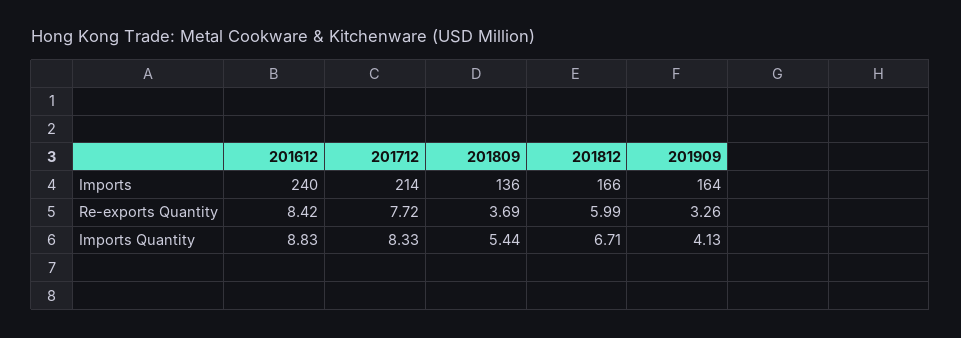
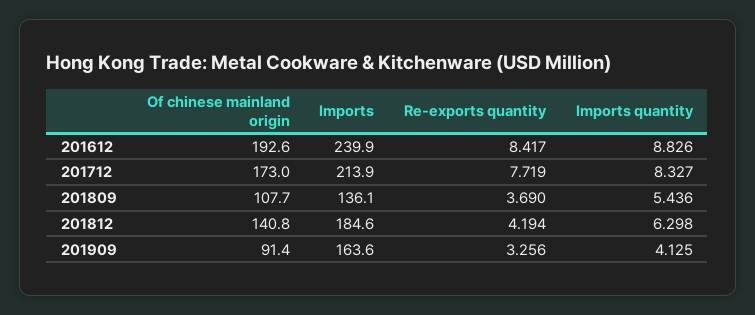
201812, Imports: 166 -> 184.6
201812, Re-exports Quantity: 5.99 -> 4.194
201812, Imports Quantity: 6.71 -> 6.298
201612, Of chinese mainland origin: none -> 192.6
201712, Of chinese mainland origin: none -> 173
201809, Of chinese mainland origin: none -> 107.7
201812, Of chinese mainland origin: none -> 140.8
201909, Of chinese mainland origin: none -> 91.4

